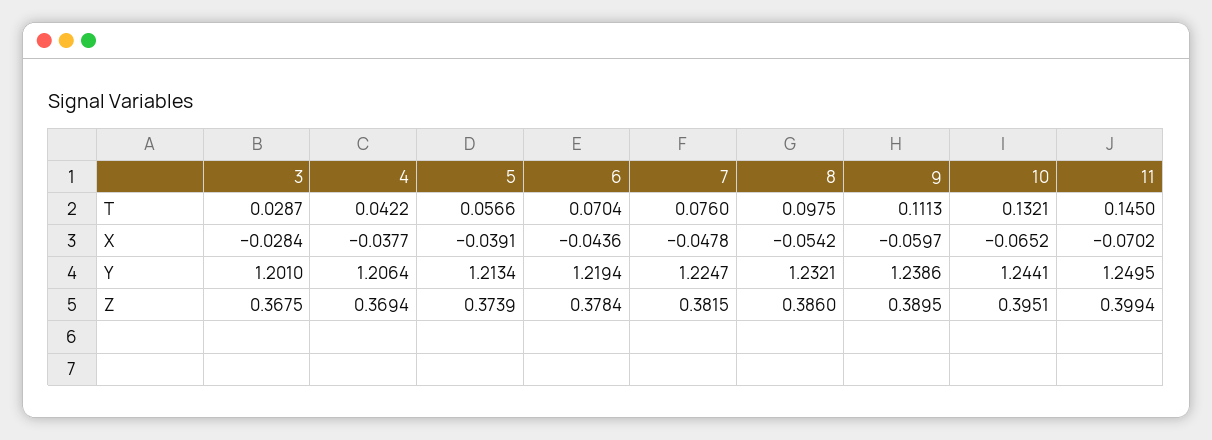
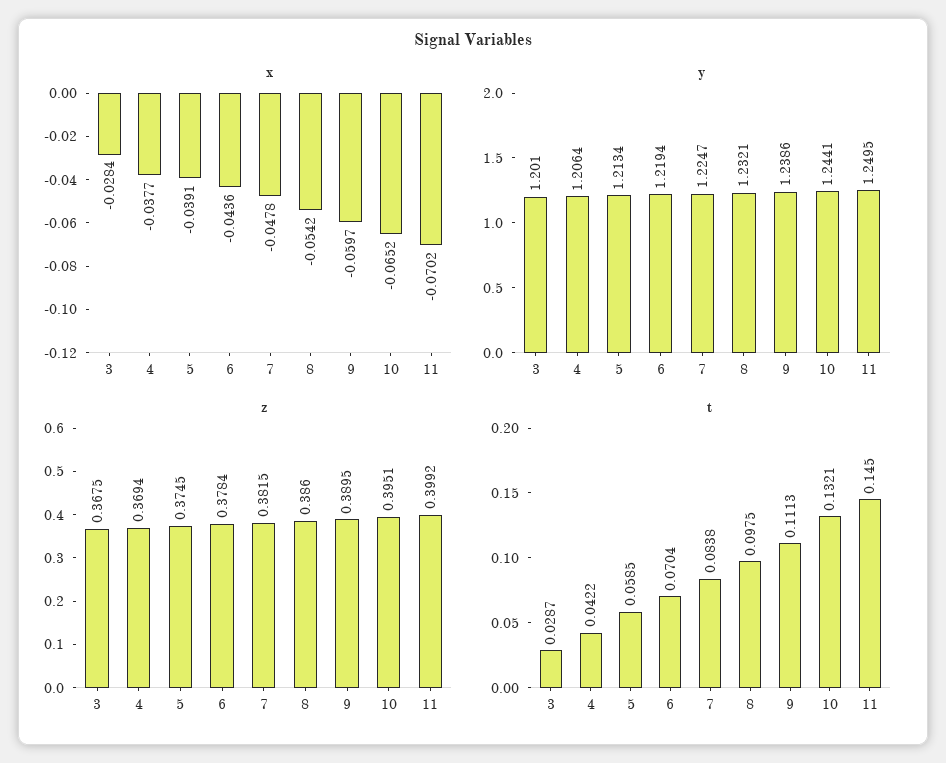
T, 5: 0.0566 -> 0.0585
T, 7: 0.076 -> 0.0838
Z, 5: 0.3739 -> 0.3745
Z, 11: 0.3994 -> 0.3992

